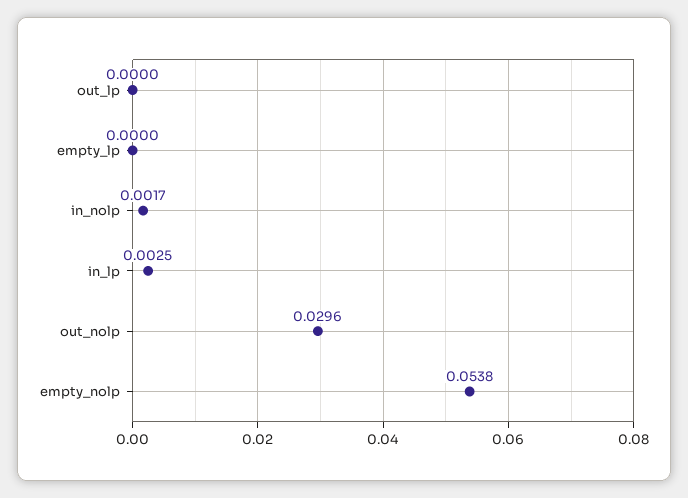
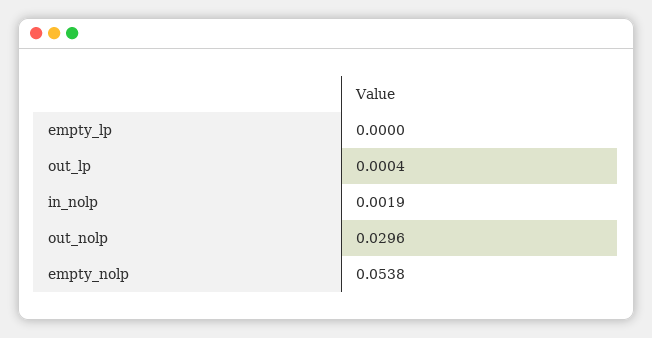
out_lp: 0 -> 0.0004
in_nolp: 0.0017 -> 0.0019
in_lp: 0.0025 -> none

